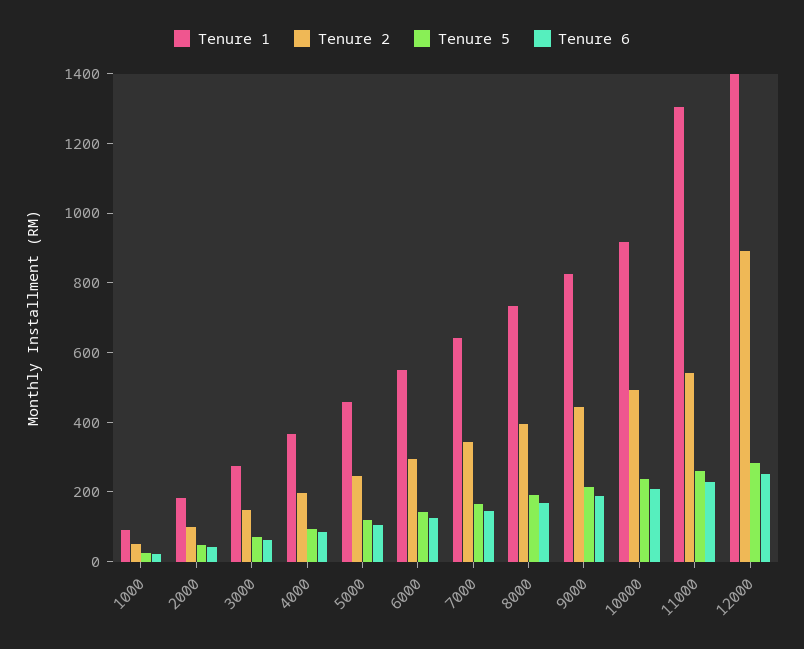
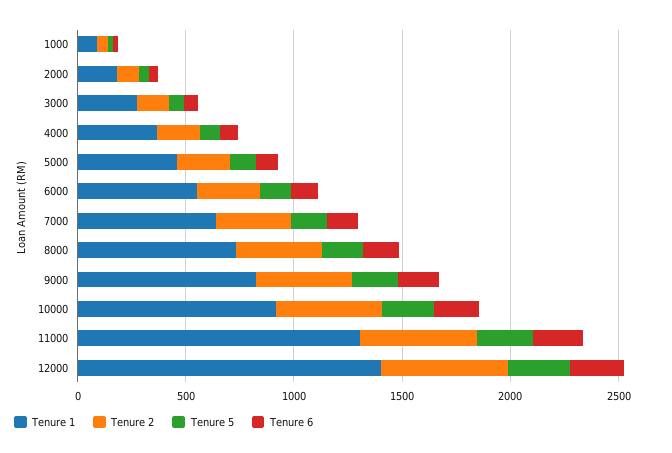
Tenure 2, 12000: 900 -> 600

